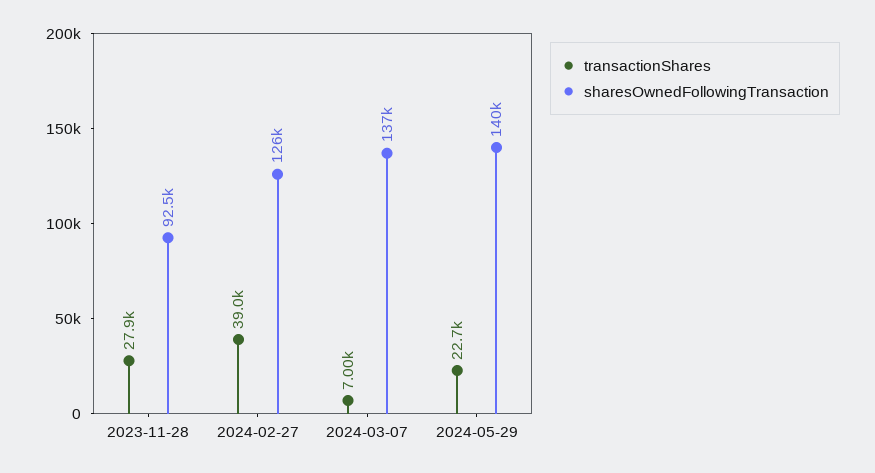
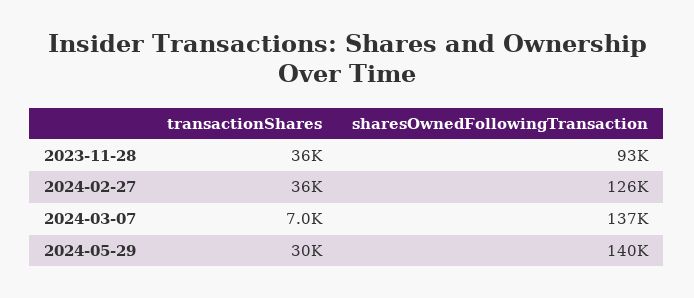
transactionShares, 2023-11-28: 27900 -> 36000
transactionShares, 2024-02-27: 39000 -> 36000
transactionShares, 2024-05-29: 22700 -> 30000

